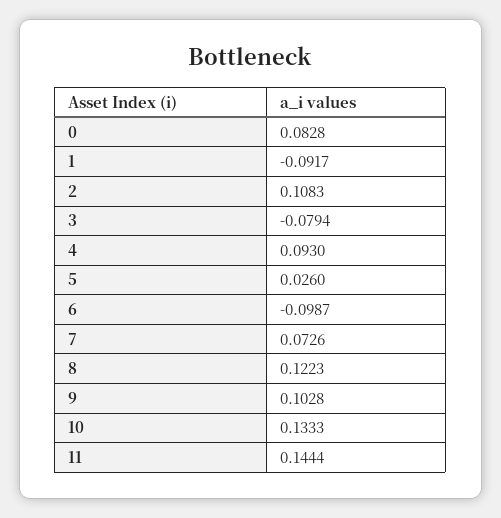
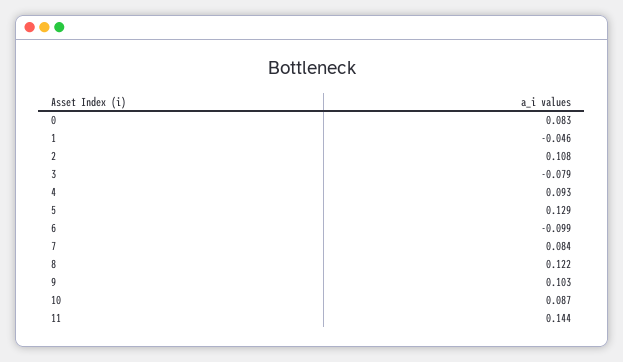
1: -0.0917 -> -0.046
5: 0.026 -> 0.129
7: 0.0726 -> 0.084
10: 0.1333 -> 0.087

